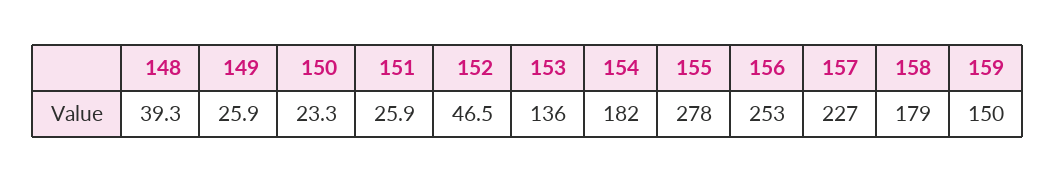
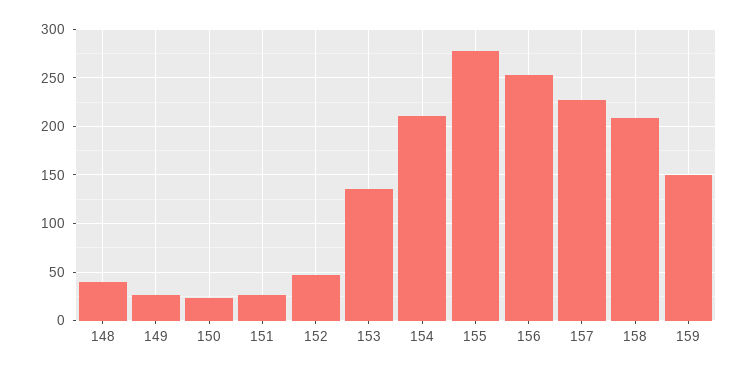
154: 182 -> 210
158: 179 -> 210

